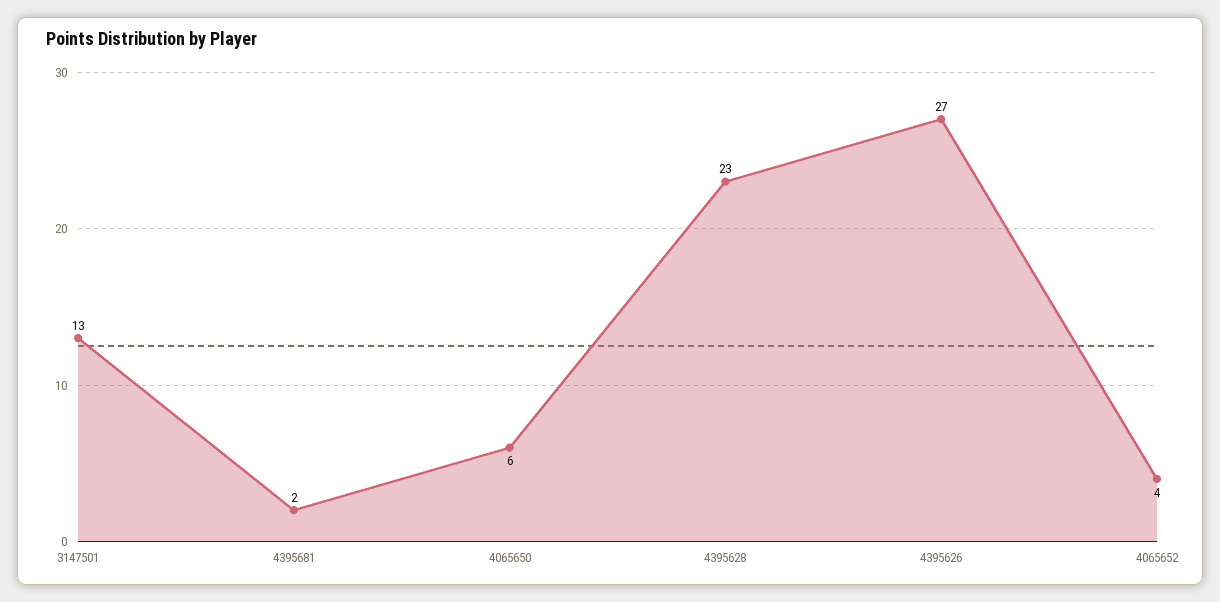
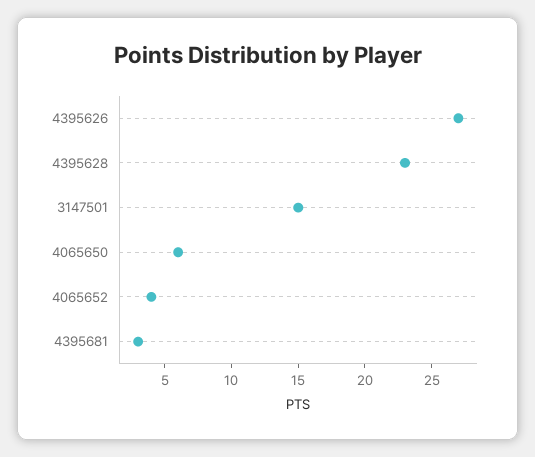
3147501: 13 -> 15
4395681: 2 -> 3

